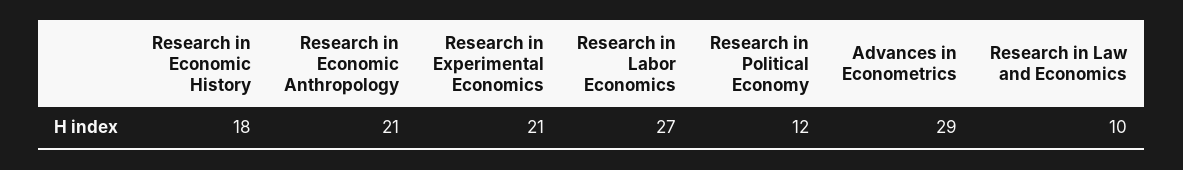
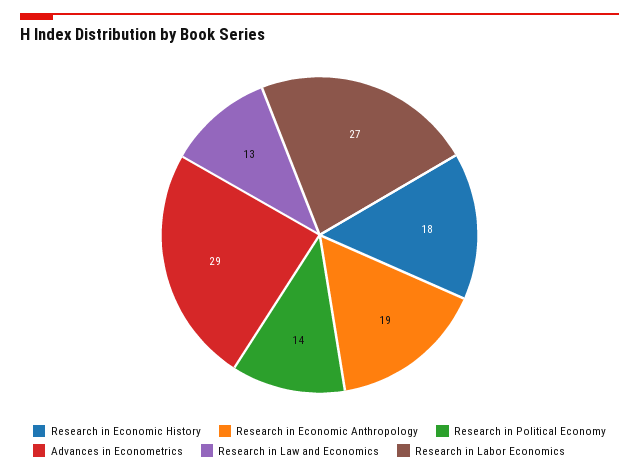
Research in Economic Anthropology: 21 -> 19
Research in Experimental Economics: 21 -> none
Research in Political Economy: 12 -> 14
Research in Law and Economics: 10 -> 13

